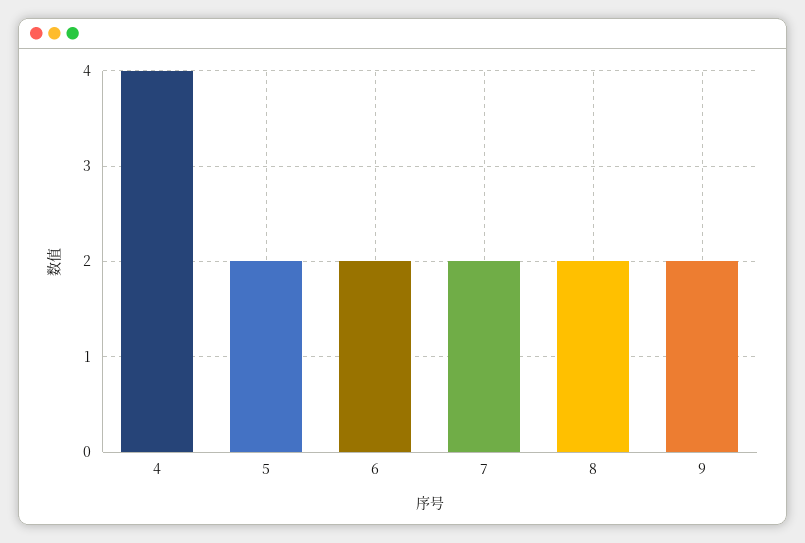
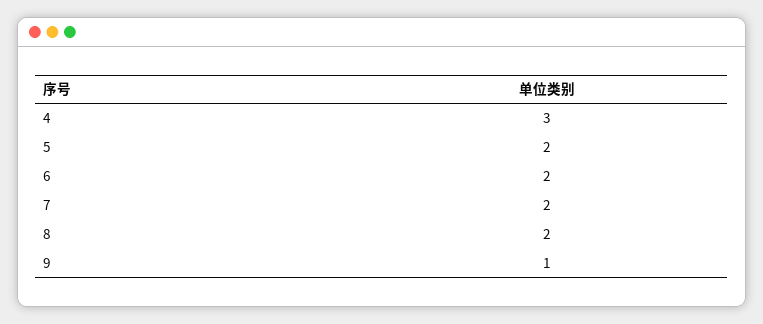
4: 4 -> 3
9: 2 -> 1

